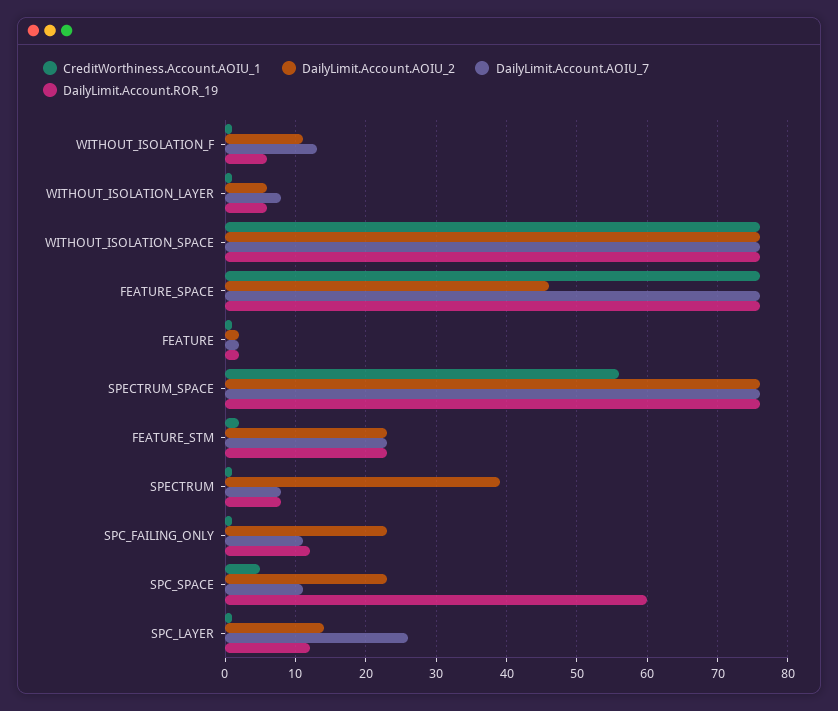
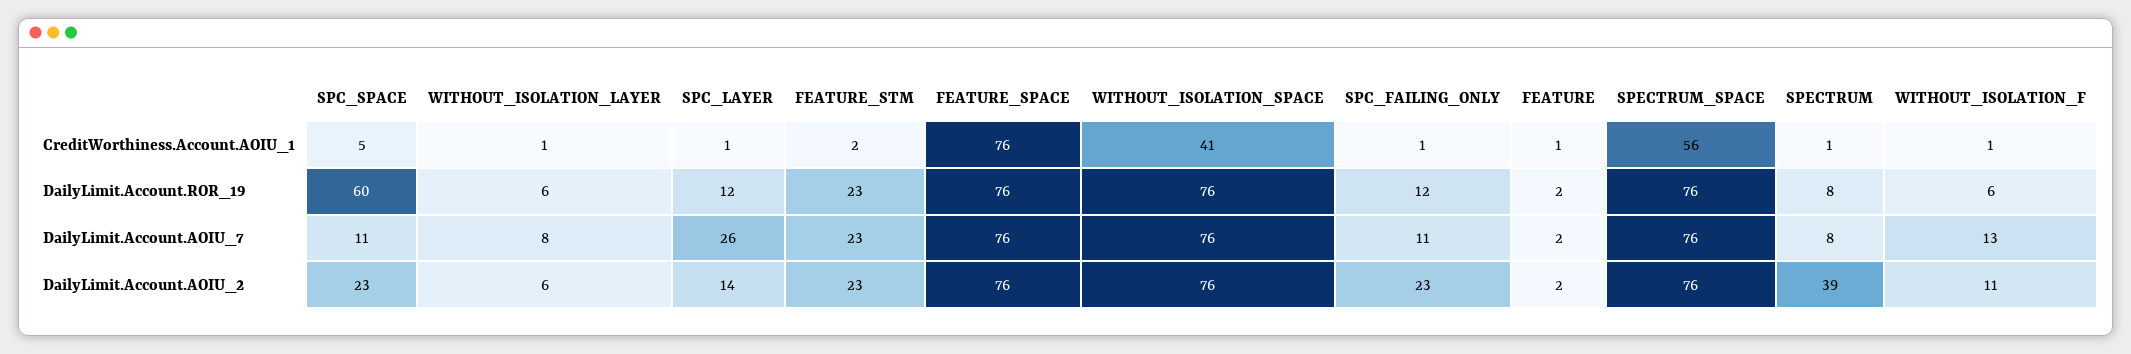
CreditWorthiness.Account.AOIU_1, WITHOUT_ISOLATION_SPACE: 76 -> 41
DailyLimit.Account.AOIU_2, FEATURE_SPACE: 46 -> 76

